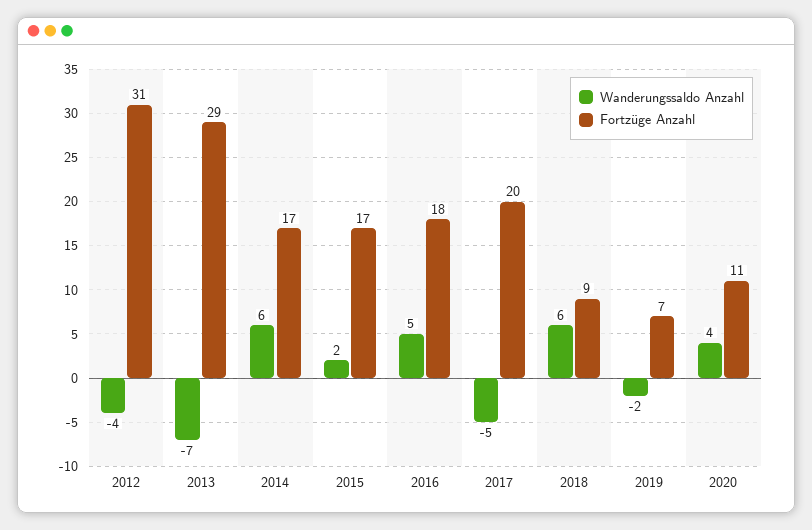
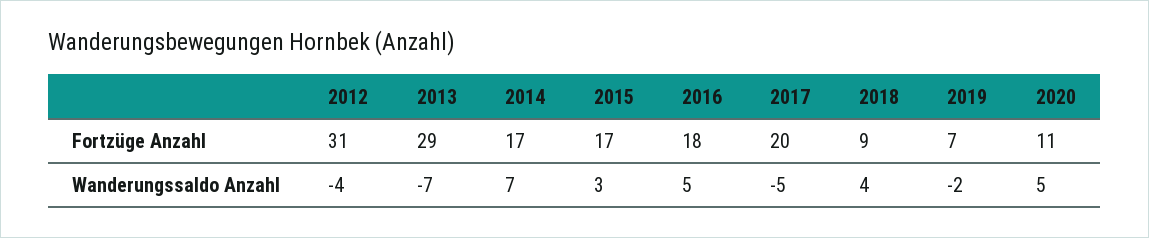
Wanderungssaldo Anzahl, 2014: 6 -> 7
Wanderungssaldo Anzahl, 2015: 2 -> 3
Wanderungssaldo Anzahl, 2018: 6 -> 4
Wanderungssaldo Anzahl, 2020: 4 -> 5

